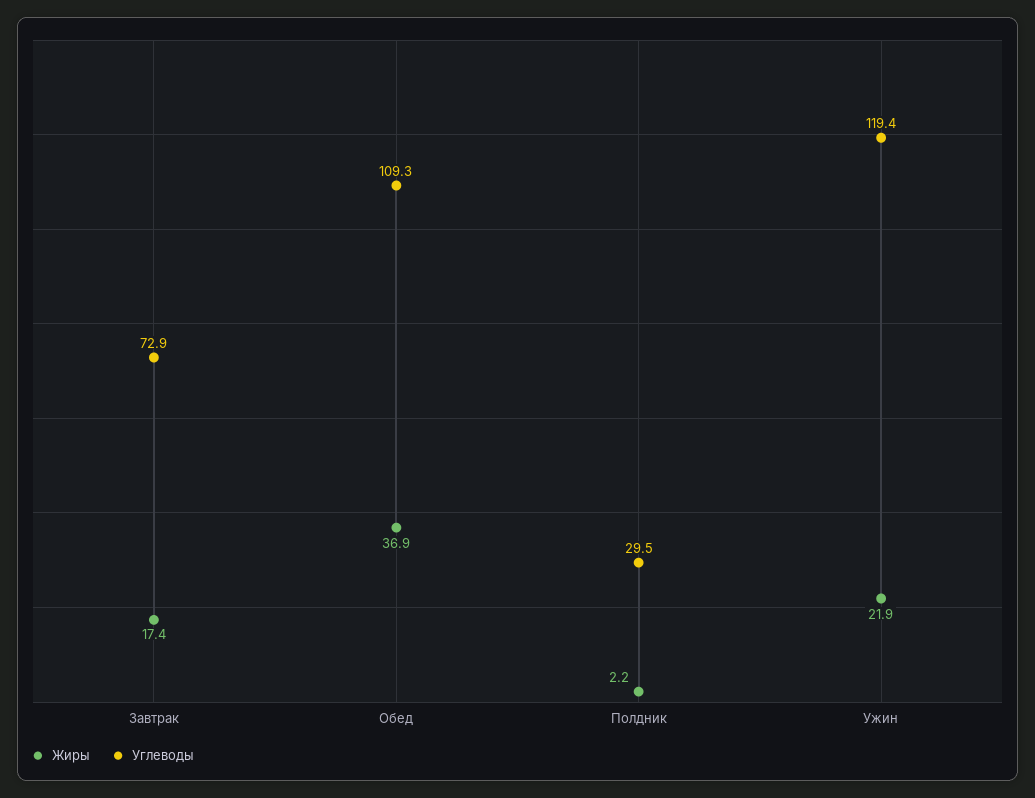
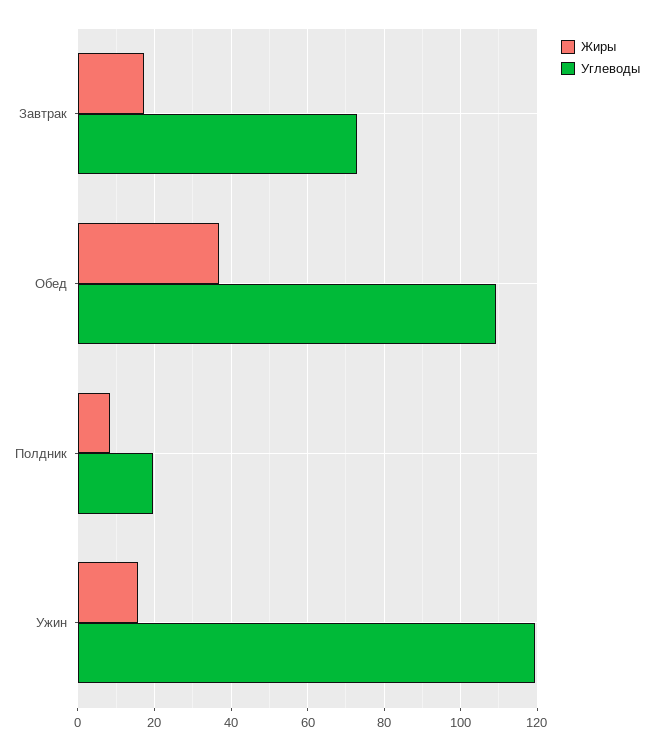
Жиры, Полдник: 2.2 -> 8
Углеводы, Полдник: 29.5 -> 20
Жиры, Ужин: 21.9 -> 16

